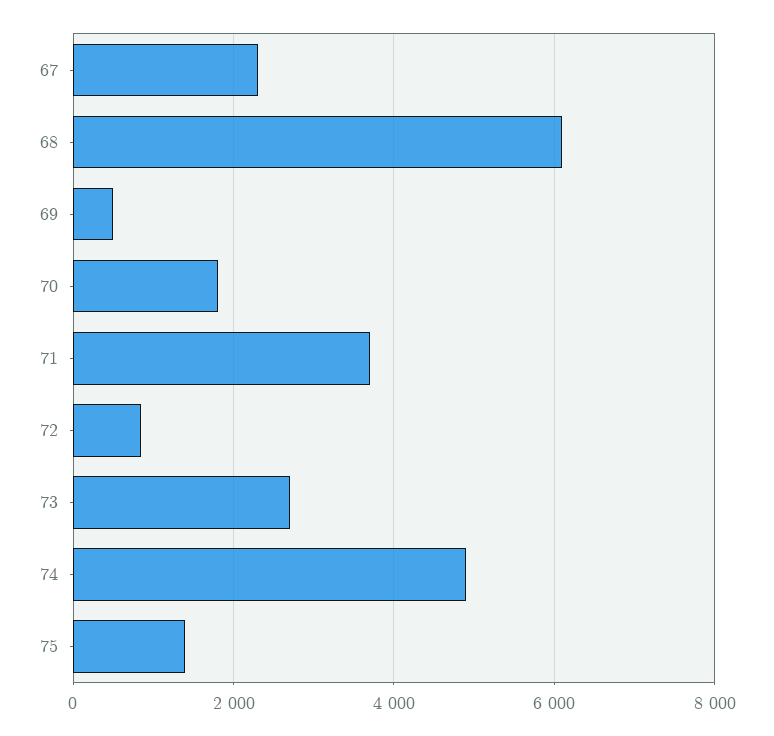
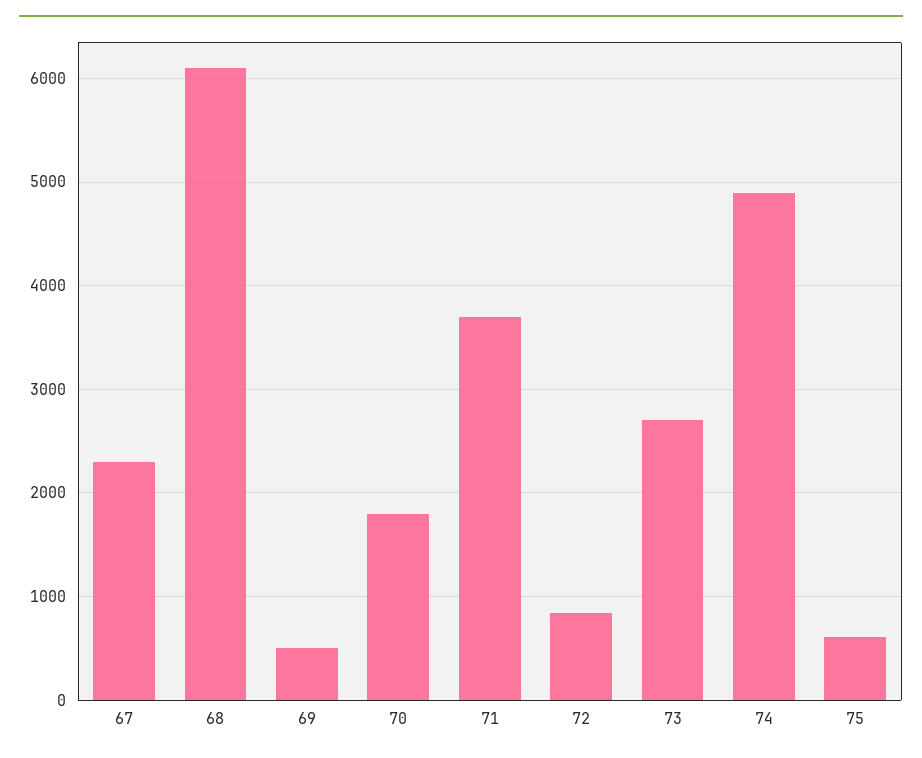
75: 1400 -> 600

